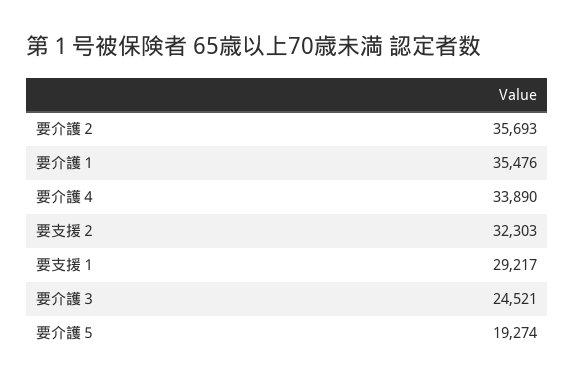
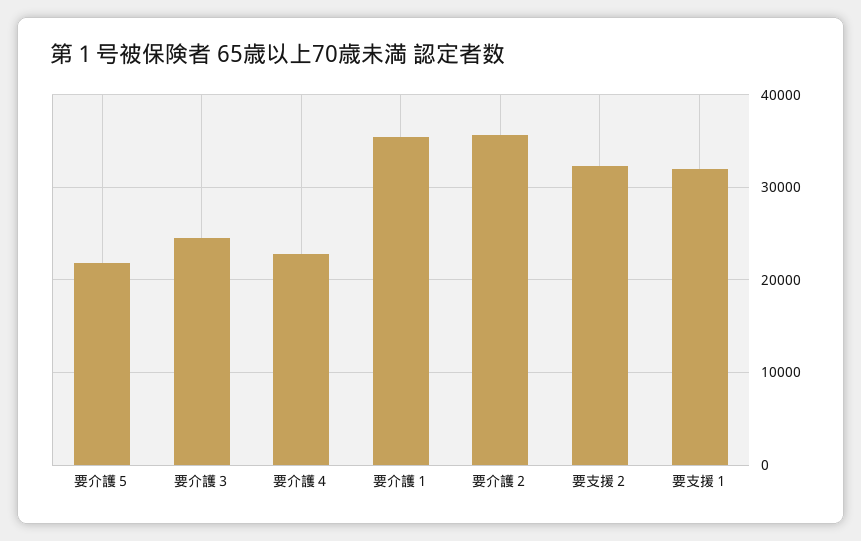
要介護４: 33890 -> 23000
要支援１: 29217 -> 32000
要介護５: 19274 -> 22000

